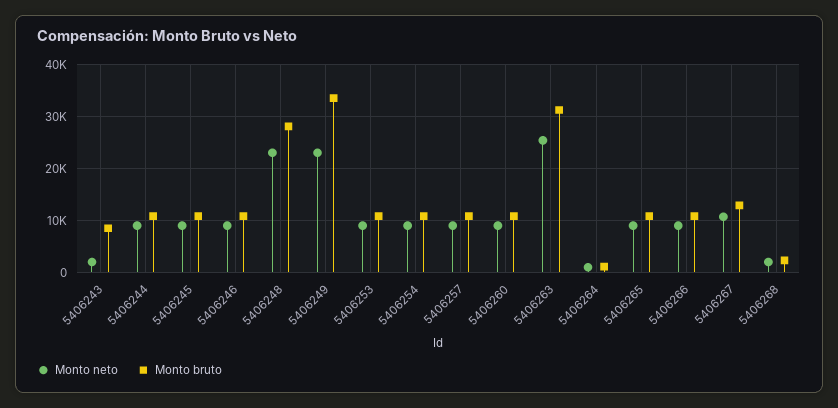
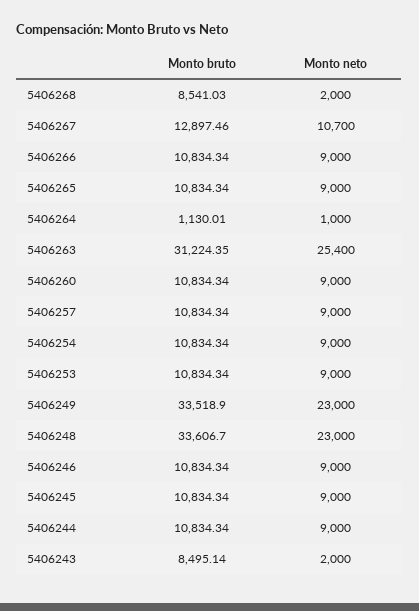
Monto bruto, 5406248: 28000 -> 33606.7
Monto bruto, 5406268: 2000 -> 8541.03

